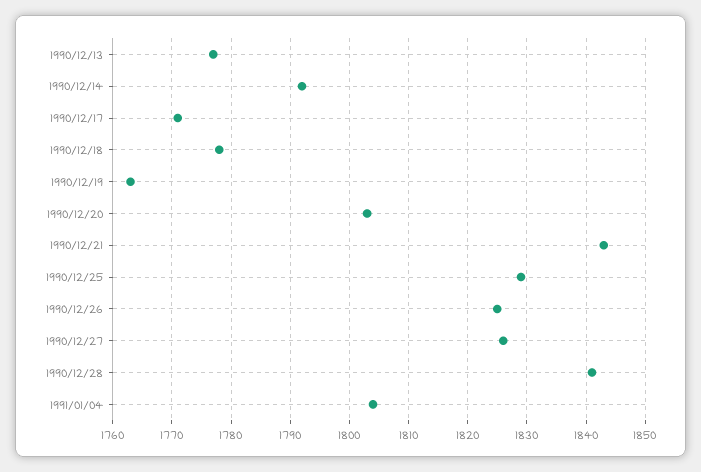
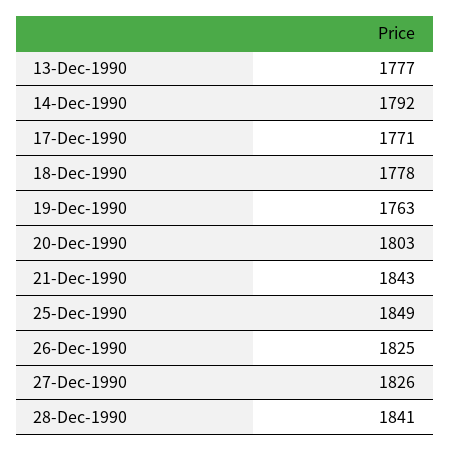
1990/12/25: 1830 -> 1849
1991/01/04: 1805 -> none

